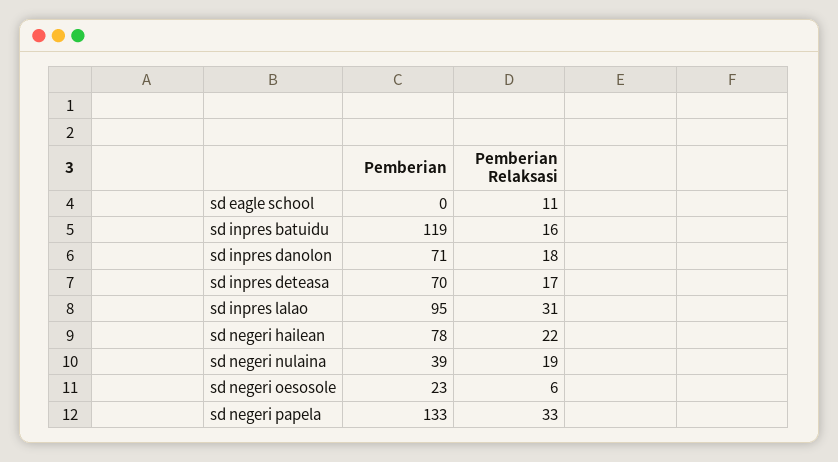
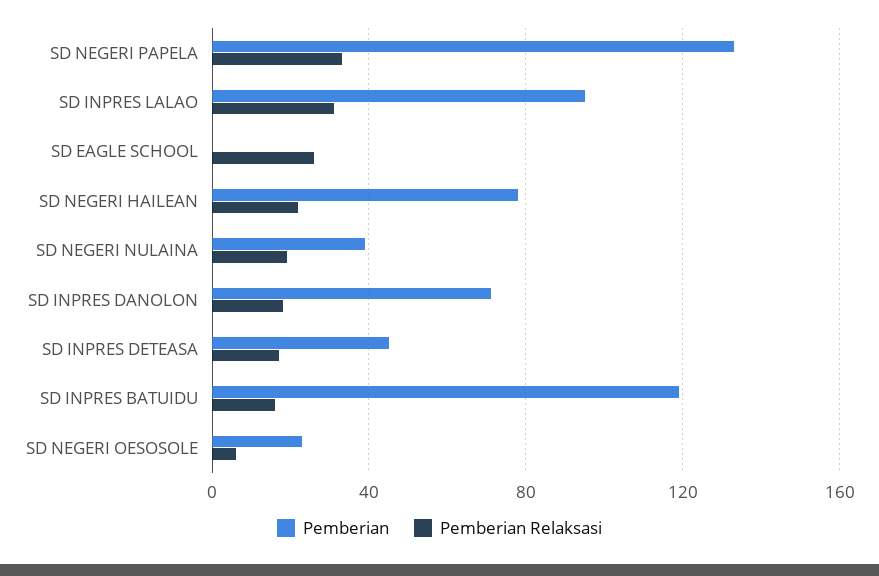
Pemberian Relaksasi, sd eagle school: 11 -> 25
Pemberian, sd inpres deteasa: 70 -> 45

